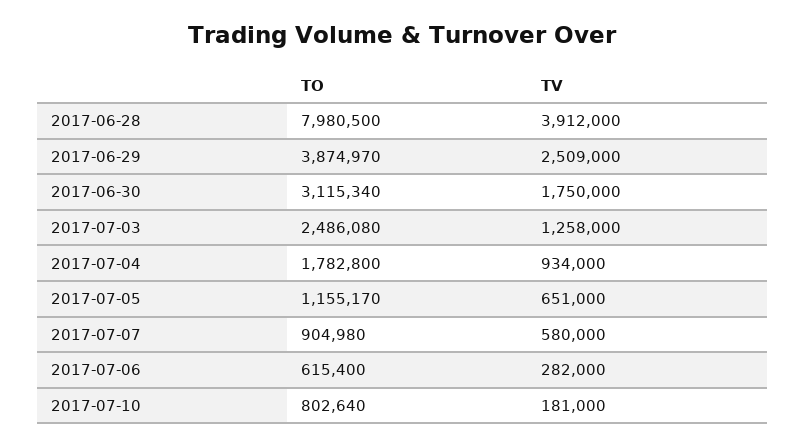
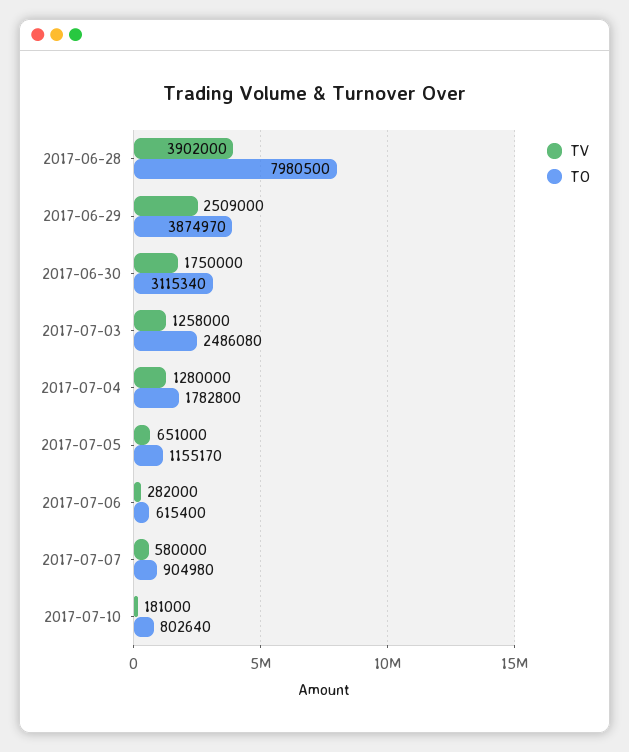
TV, 2017-06-28: 3912000 -> 3902000
TV, 2017-07-04: 934000 -> 1280000

